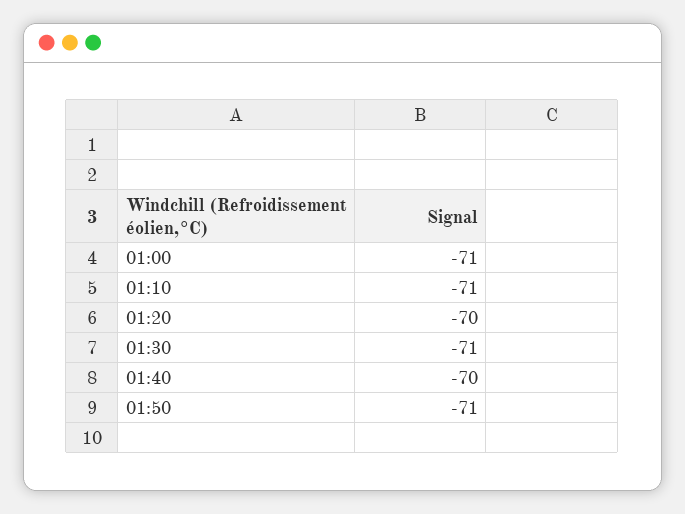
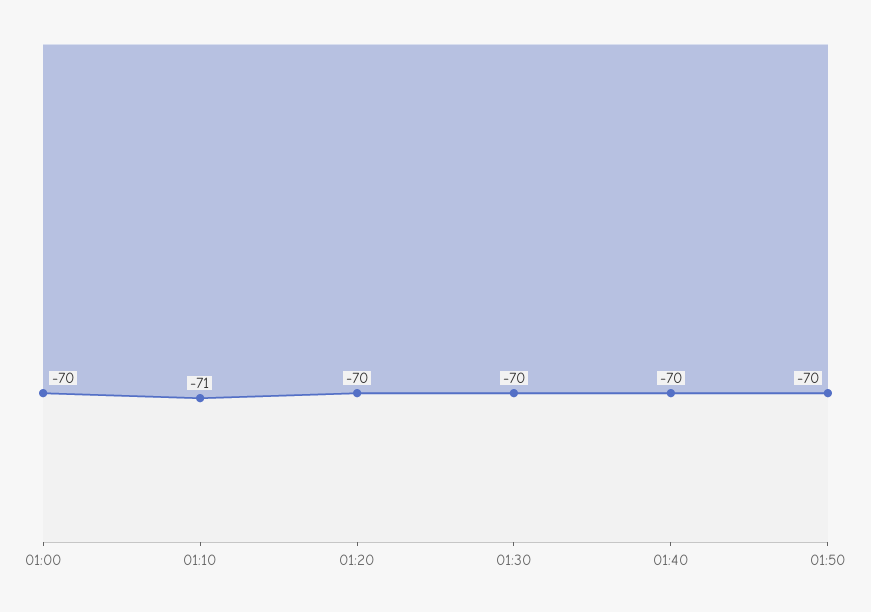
01:00: -71 -> -70
01:30: -71 -> -70
01:50: -71 -> -70

